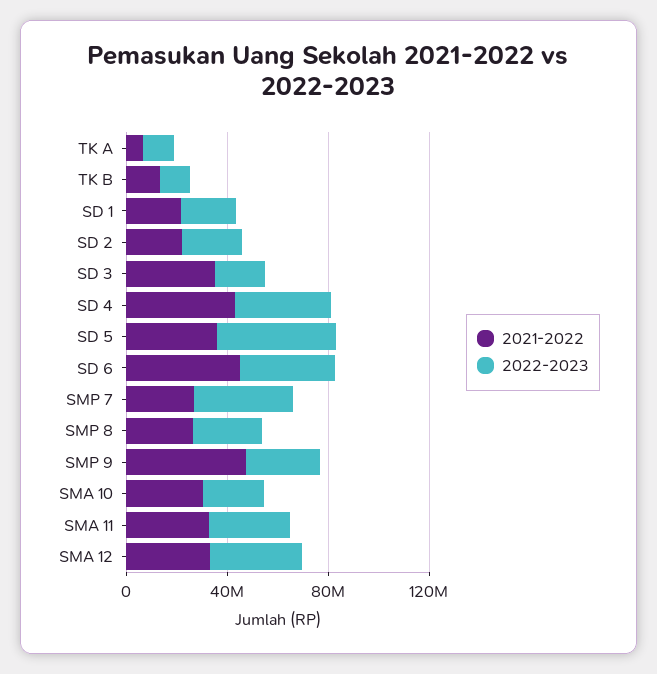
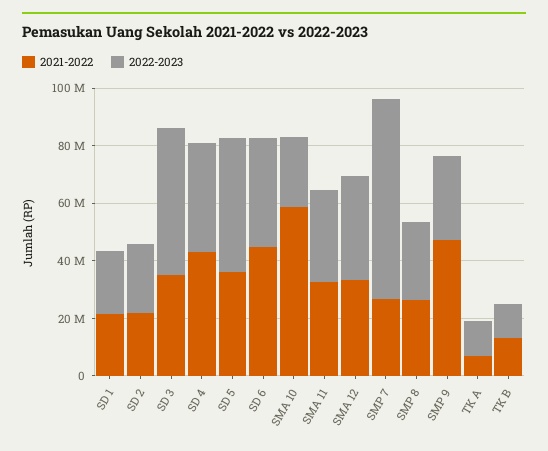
2022-2023, SD 3: 20000000 -> 50000000
2022-2023, SMP 7: 40000000 -> 70000000
2021-2022, SMA 10: 30000000 -> 60000000

